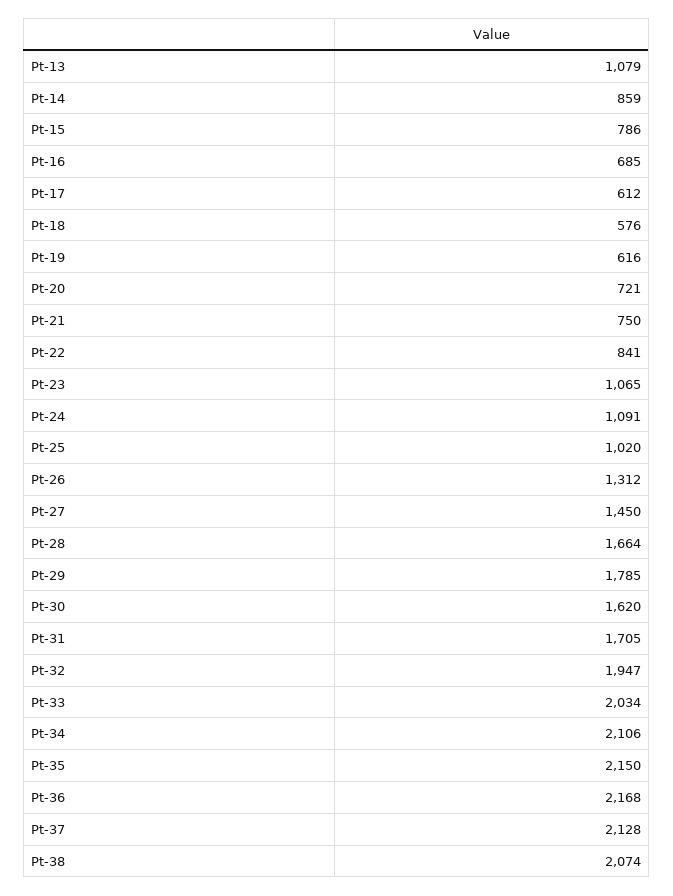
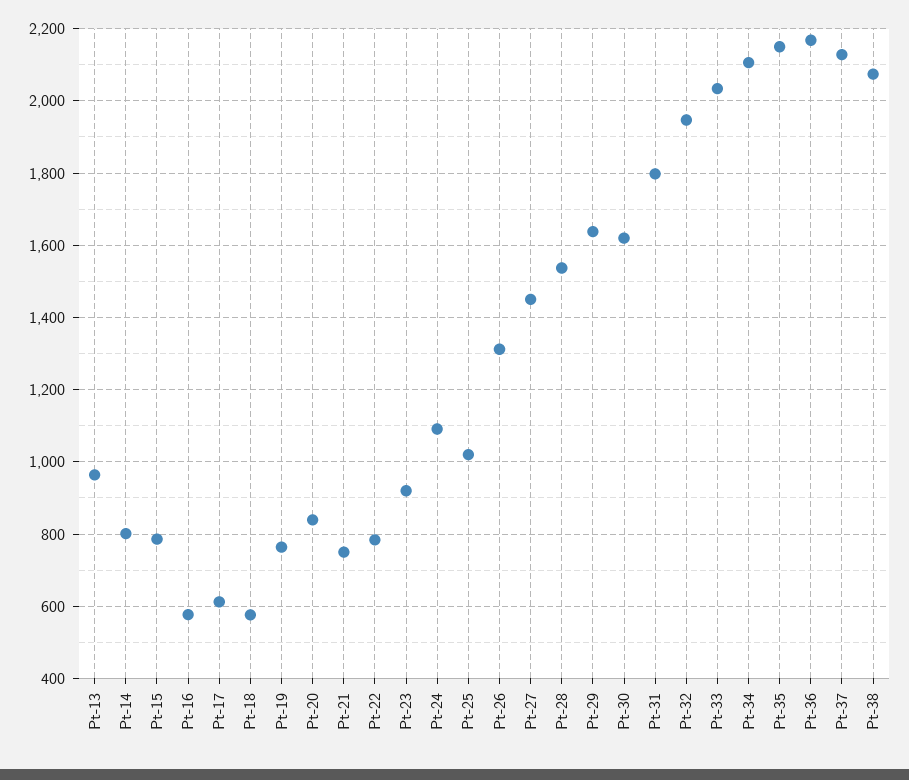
Pt-13: 1079 -> 960
Pt-14: 859 -> 800
Pt-16: 685 -> 580
Pt-19: 616 -> 760
Pt-20: 721 -> 840
Pt-22: 841 -> 780
Pt-23: 1065 -> 920
Pt-28: 1664 -> 1540
Pt-29: 1785 -> 1640
Pt-31: 1705 -> 1800

